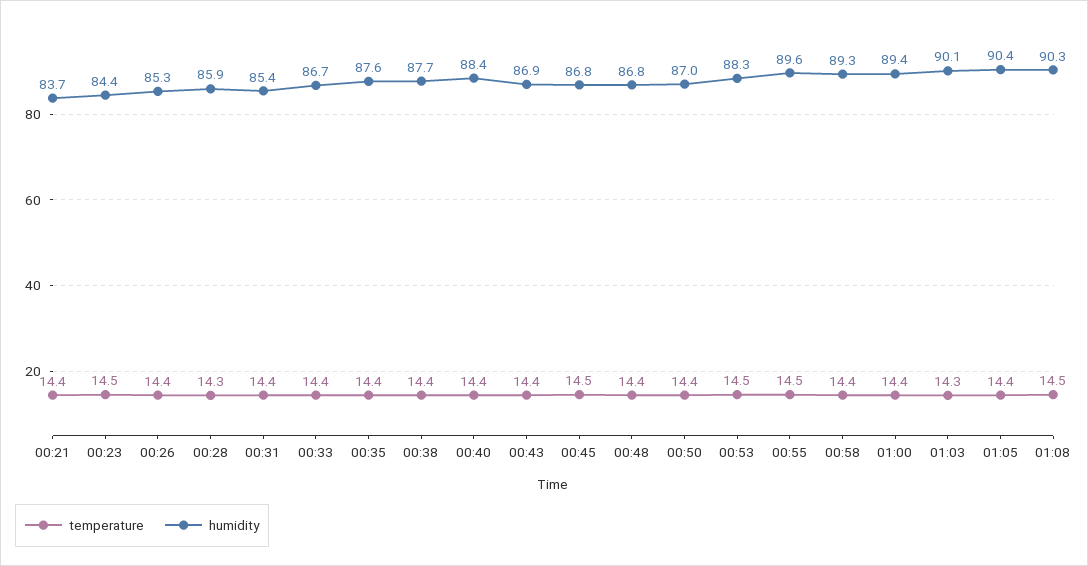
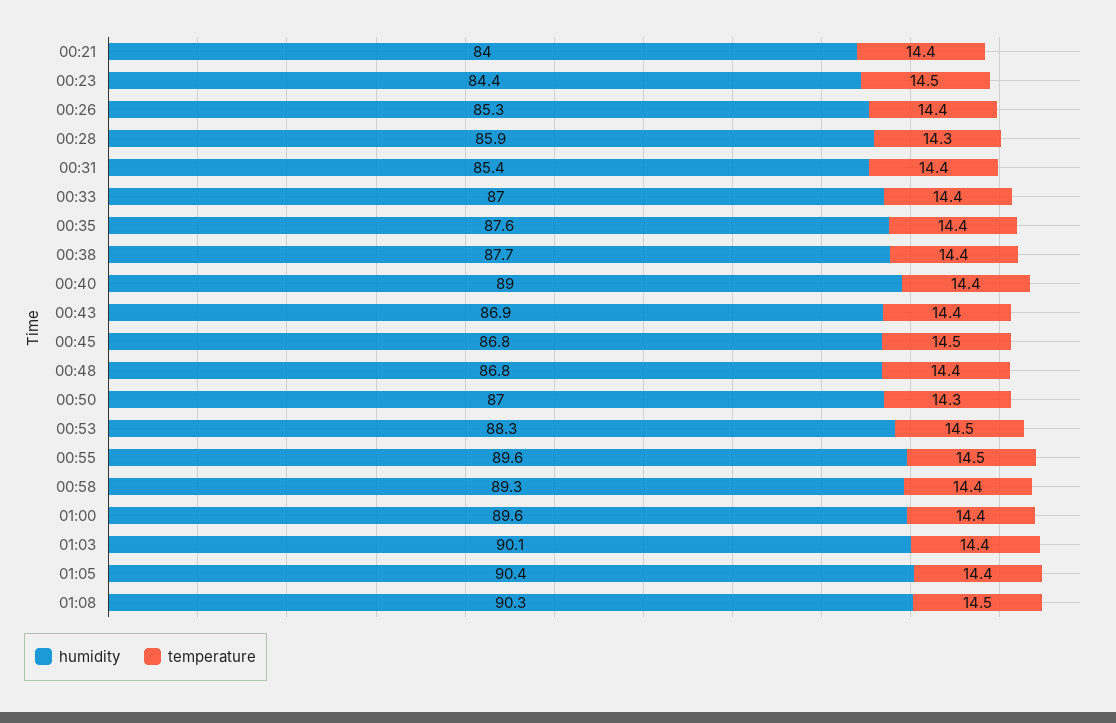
humidity, 00:21: 83.7 -> 84
humidity, 00:33: 86.7 -> 87
humidity, 00:40: 88.4 -> 89
temperature, 00:50: 14.4 -> 14.3
humidity, 01:00: 89.4 -> 89.6
temperature, 01:03: 14.3 -> 14.4

